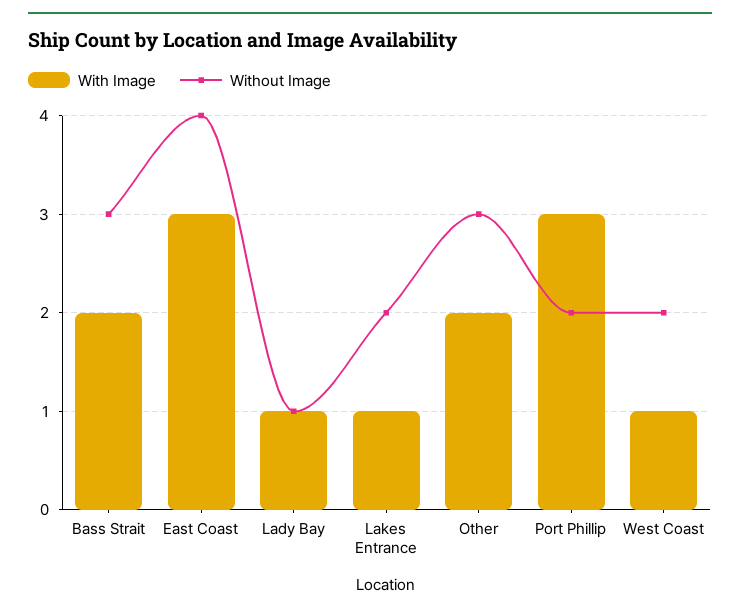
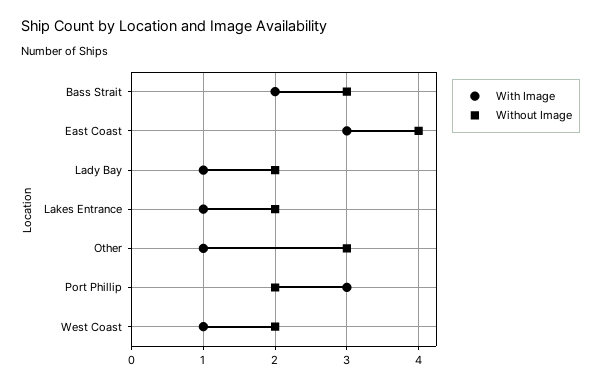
Without Image, Lady Bay: 1 -> 2
With Image, Other: 2 -> 1

